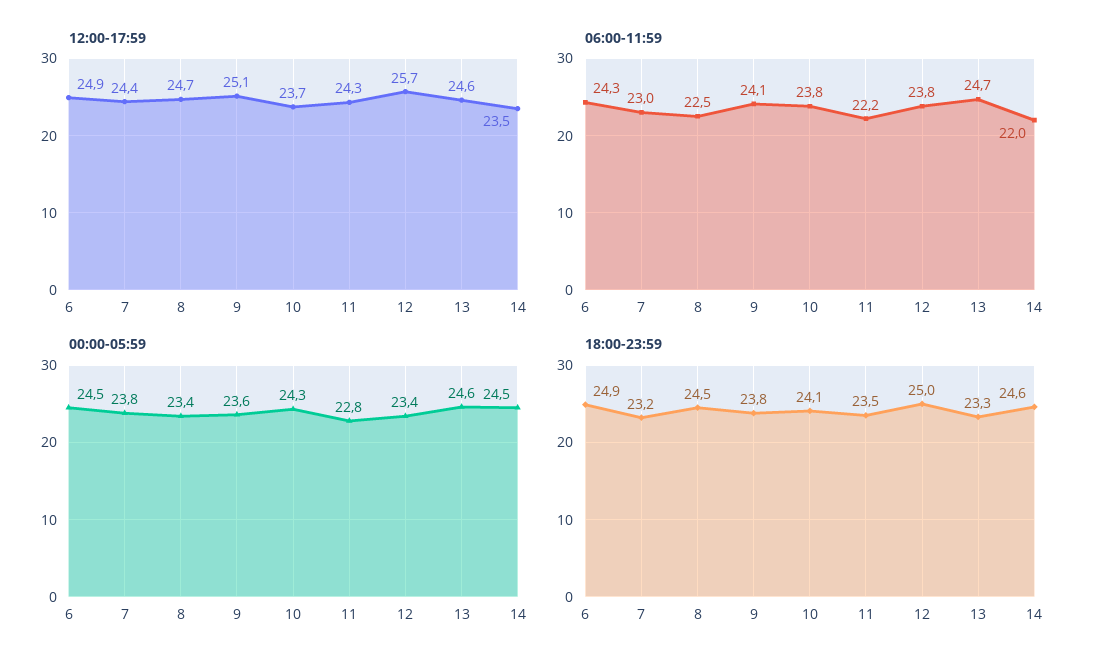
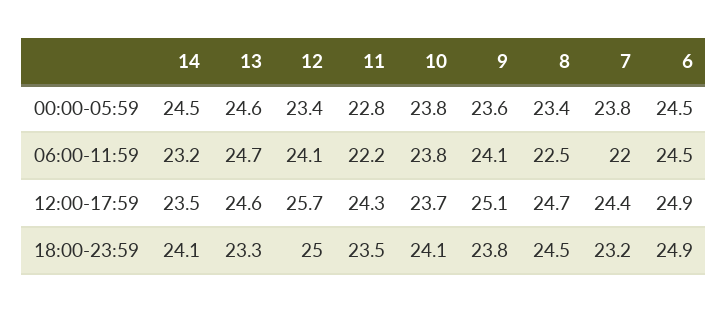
06:00-11:59, 6: 24.3 -> 24.5
06:00-11:59, 7: 23 -> 22
06:00-11:59, 12: 23.8 -> 24.1
06:00-11:59, 14: 22 -> 23.2
00:00-05:59, 10: 24.3 -> 23.8
18:00-23:59, 14: 24.6 -> 24.1

